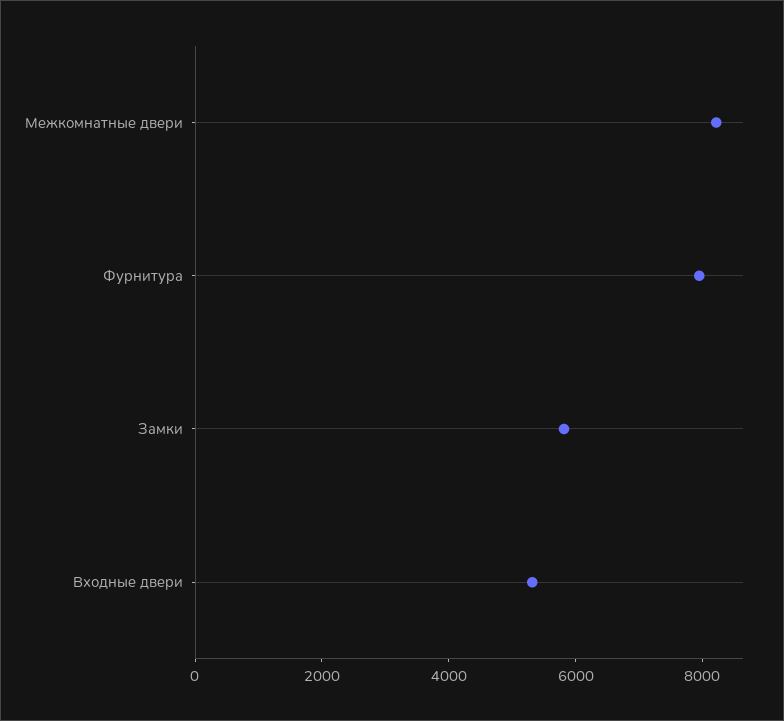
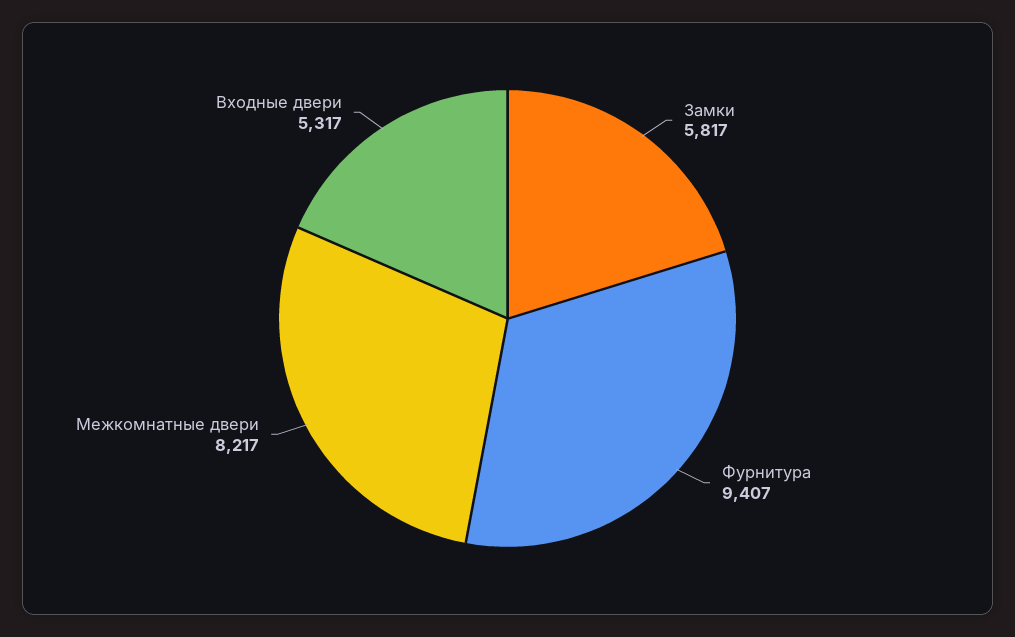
Фурнитура: 8000 -> 9407

